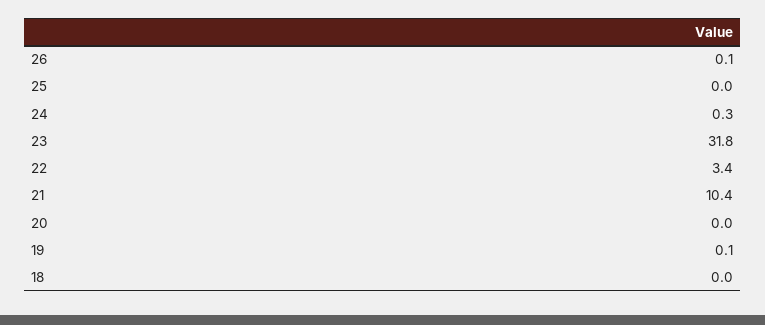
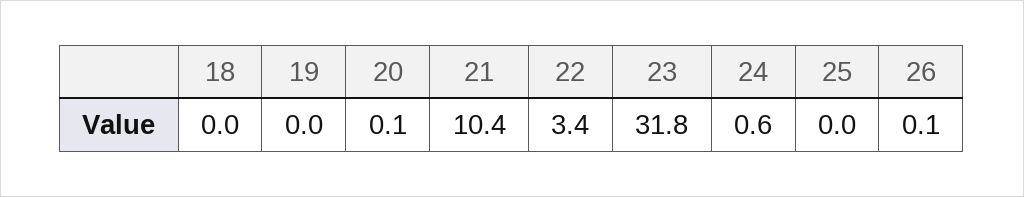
24: 0.3 -> 0.6
20: 0 -> 0.1
19: 0.1 -> 0

